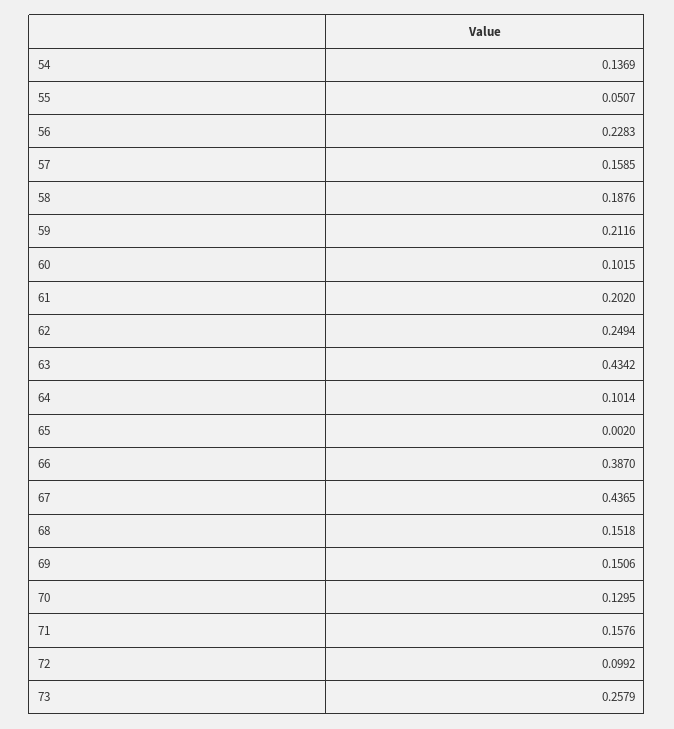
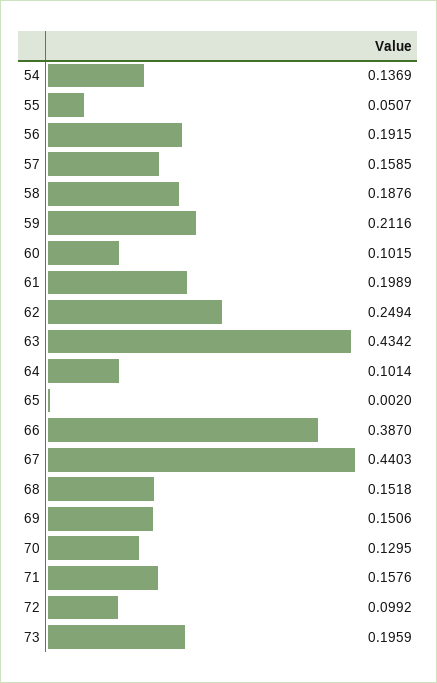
56: 0.2283 -> 0.1915
61: 0.202 -> 0.1989
67: 0.4365 -> 0.4403
73: 0.2579 -> 0.1959

